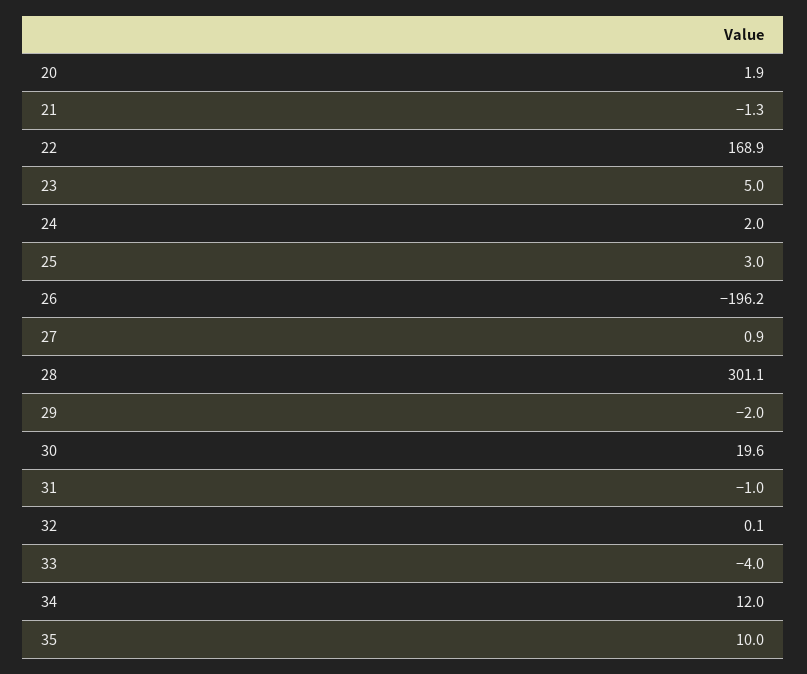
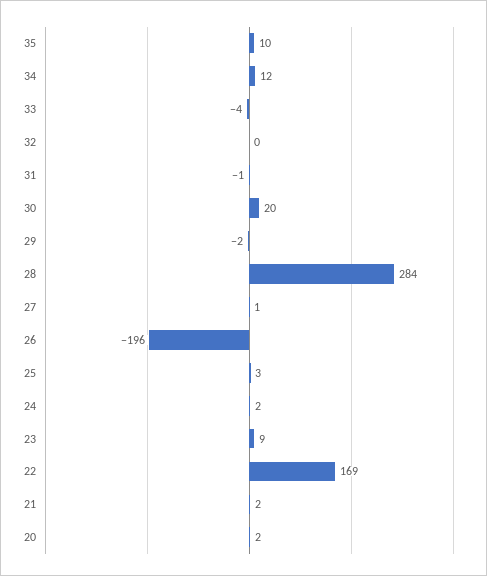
21: -1.3 -> 2
23: 5 -> 9
28: 301.1 -> 284

